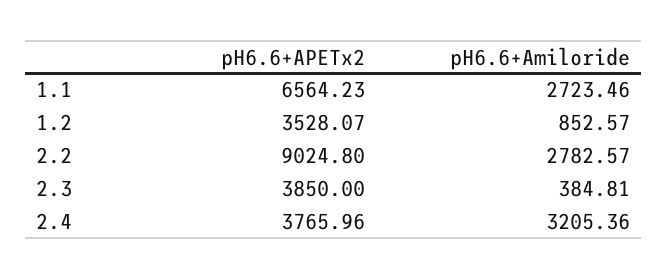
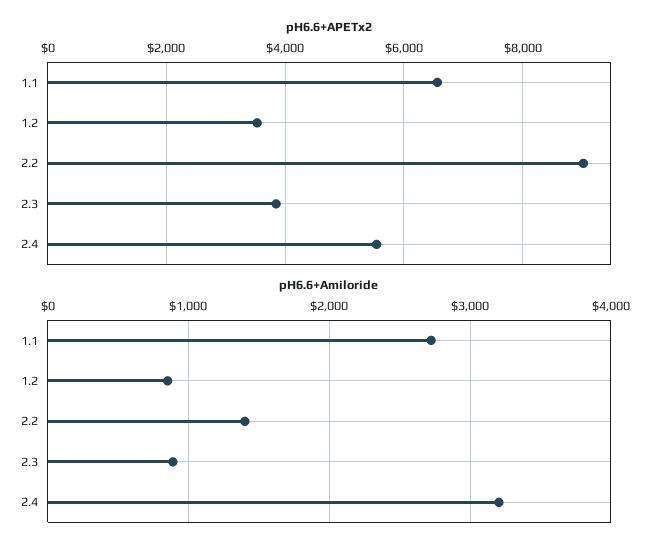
pH6.6+Amiloride, 2.2: 2782.57 -> 1400
pH6.6+Amiloride, 2.3: 384.81 -> 900
pH6.6+APETx2, 2.4: 3765.96 -> 5600

